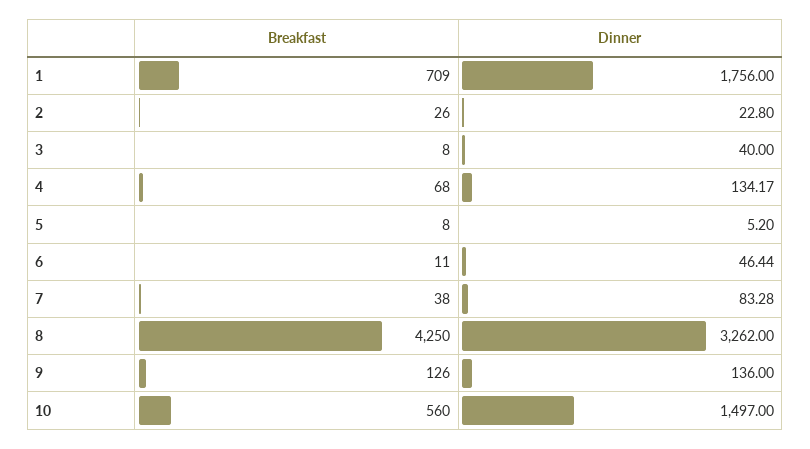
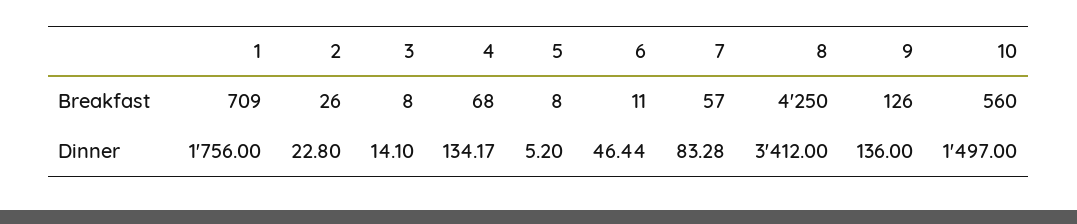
Dinner, 3: 40 -> 14.1
Breakfast, 7: 38 -> 57
Dinner, 8: 3262 -> 3412

